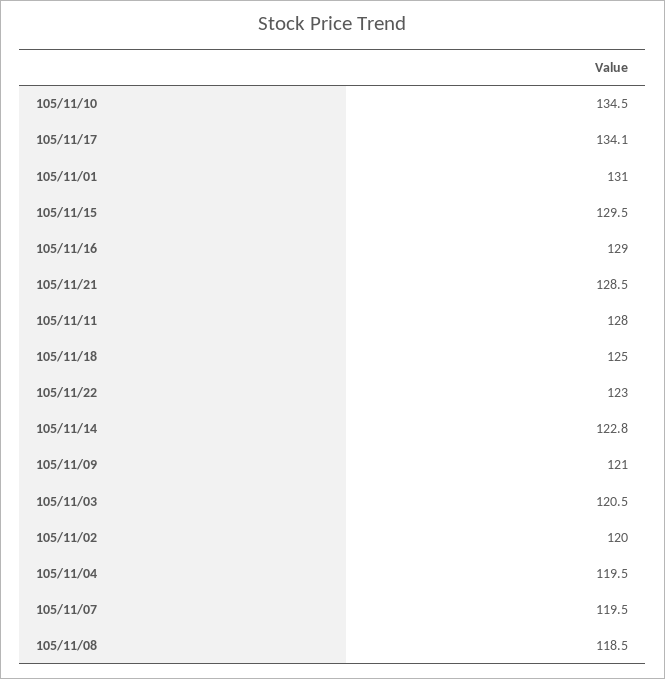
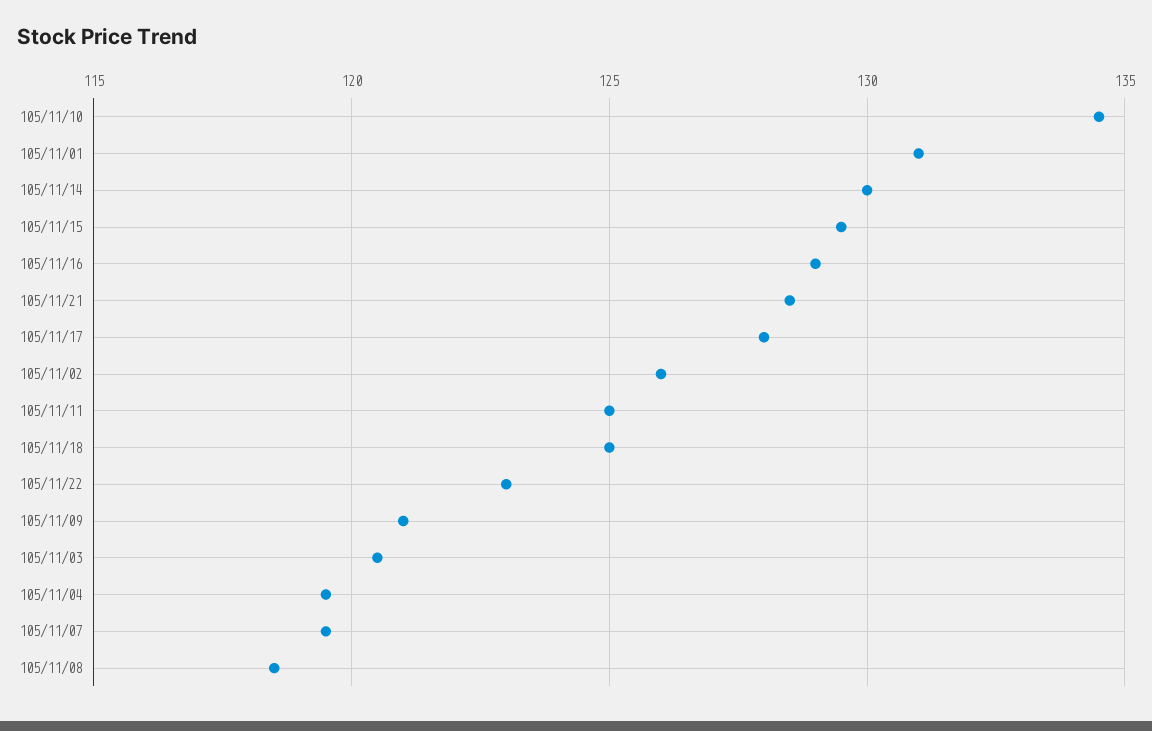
105/11/17: 134.1 -> 128
105/11/11: 128 -> 125
105/11/14: 122.8 -> 130
105/11/02: 120 -> 126

